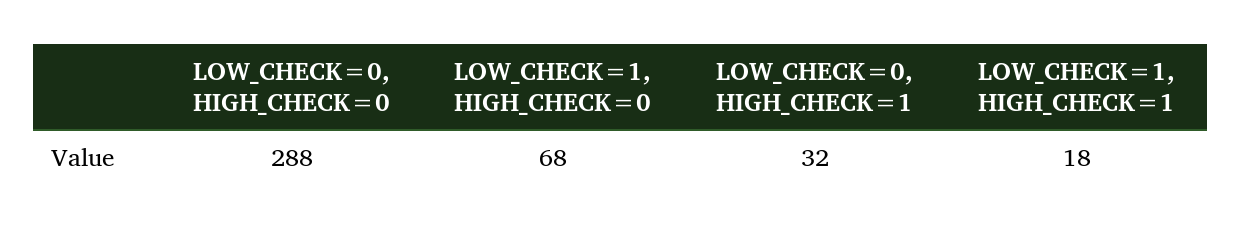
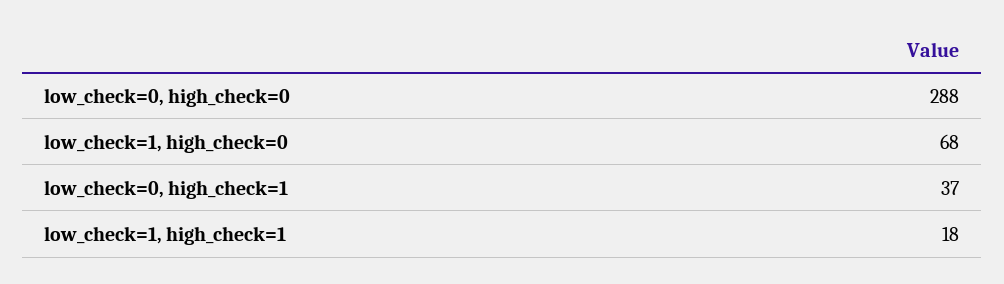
LOW_CHECK=0, HIGH_CHECK=1: 32 -> 37

